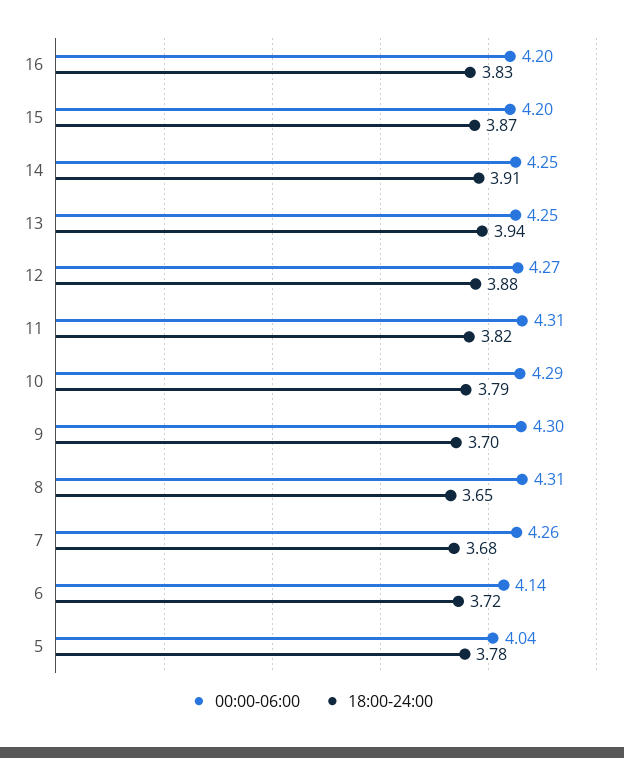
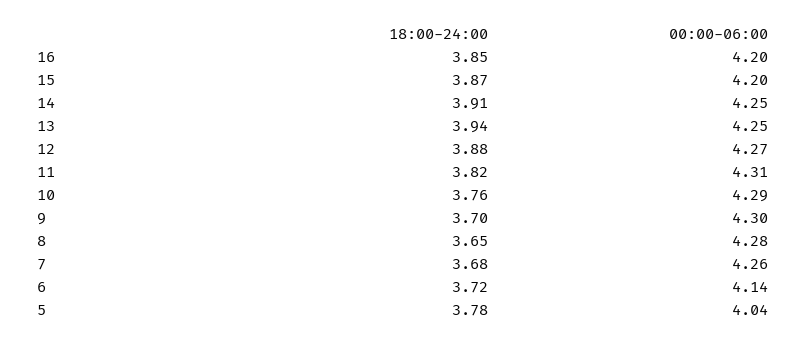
18:00-24:00, 16: 3.83 -> 3.85
18:00-24:00, 10: 3.79 -> 3.76
00:00-06:00, 8: 4.31 -> 4.28

